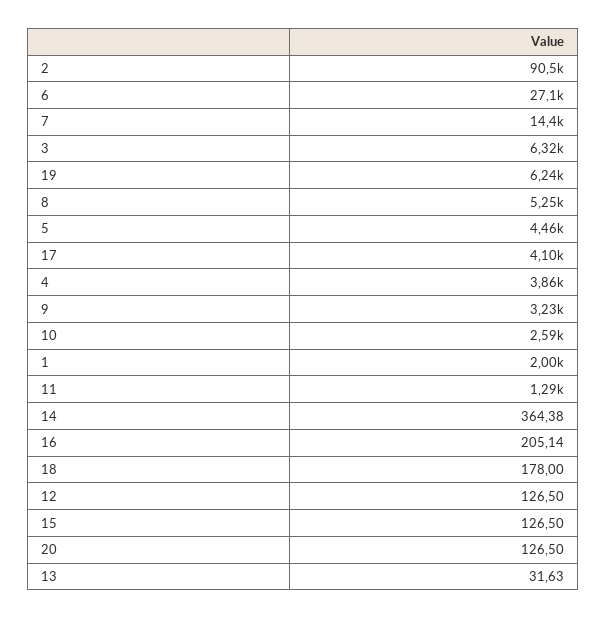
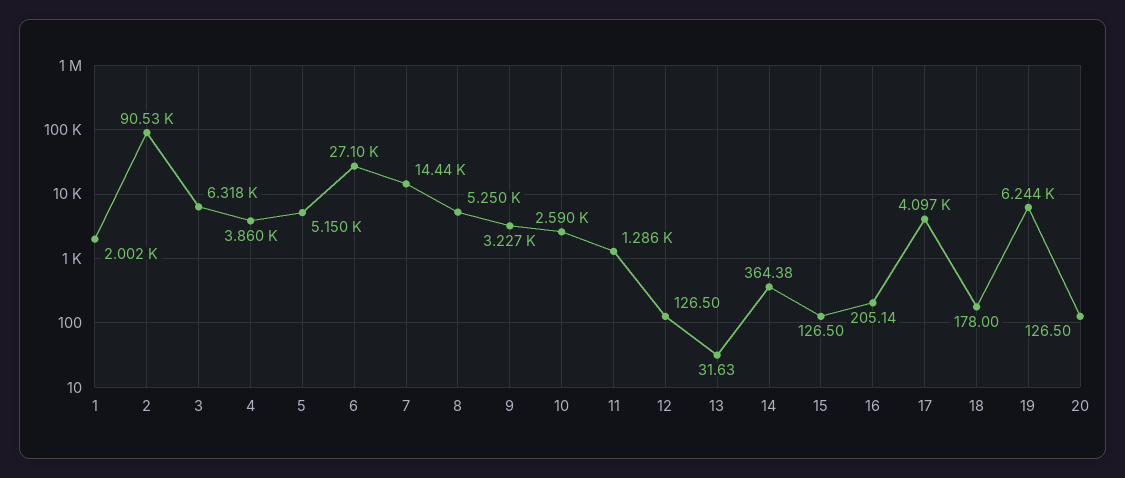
5: 4460 -> 5150

